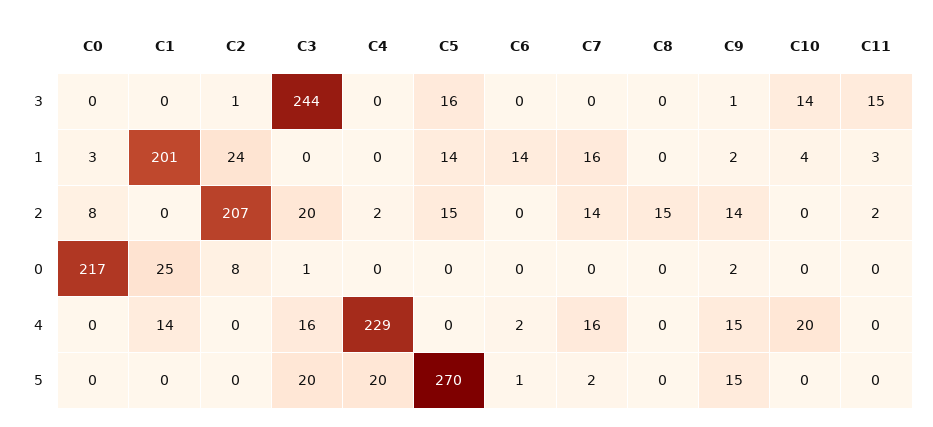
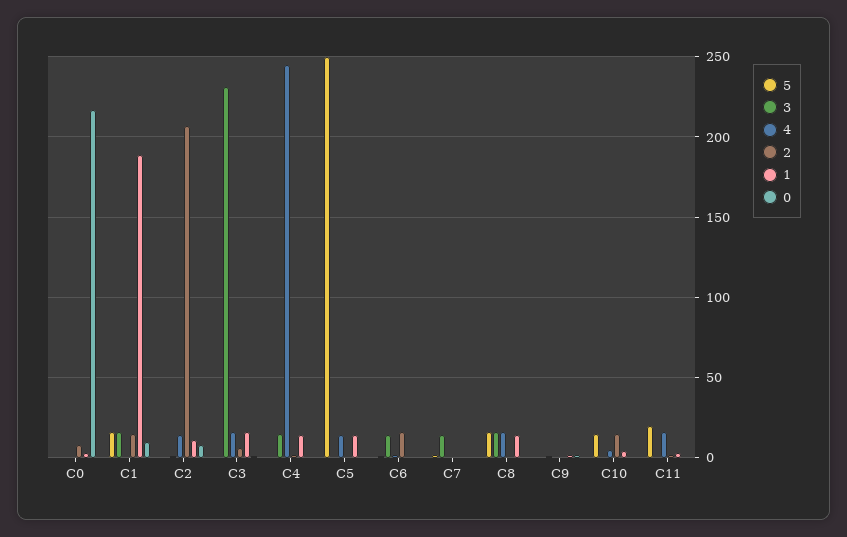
3, C1: 0 -> 15
3, C3: 244 -> 230
3, C4: 0 -> 15
3, C5: 16 -> 0
3, C6: 0 -> 15
3, C7: 0 -> 15
3, C8: 0 -> 15
3, C10: 14 -> 0
3, C11: 15 -> 0
1, C1: 201 -> 190
1, C2: 24 -> 10
1, C3: 0 -> 15
1, C4: 0 -> 15
1, C6: 14 -> 0
1, C7: 16 -> 0
1, C8: 0 -> 15
2, C1: 0 -> 15
2, C3: 20 -> 5
2, C5: 15 -> 0
2, C6: 0 -> 15
2, C7: 14 -> 0
2, C8: 15 -> 0
2, C9: 14 -> 0
2, C10: 0 -> 15
0, C1: 25 -> 10
4, C1: 14 -> 0
4, C2: 0 -> 15
4, C4: 229 -> 245
4, C5: 0 -> 15
4, C7: 16 -> 0
4, C8: 0 -> 15
4, C9: 15 -> 0
4, C10: 20 -> 5
4, C11: 0 -> 15
5, C1: 0 -> 15
5, C3: 20 -> 0
5, C4: 20 -> 0
5, C5: 270 -> 250
5, C8: 0 -> 15
5, C9: 15 -> 0
5, C10: 0 -> 15
5, C11: 0 -> 20

